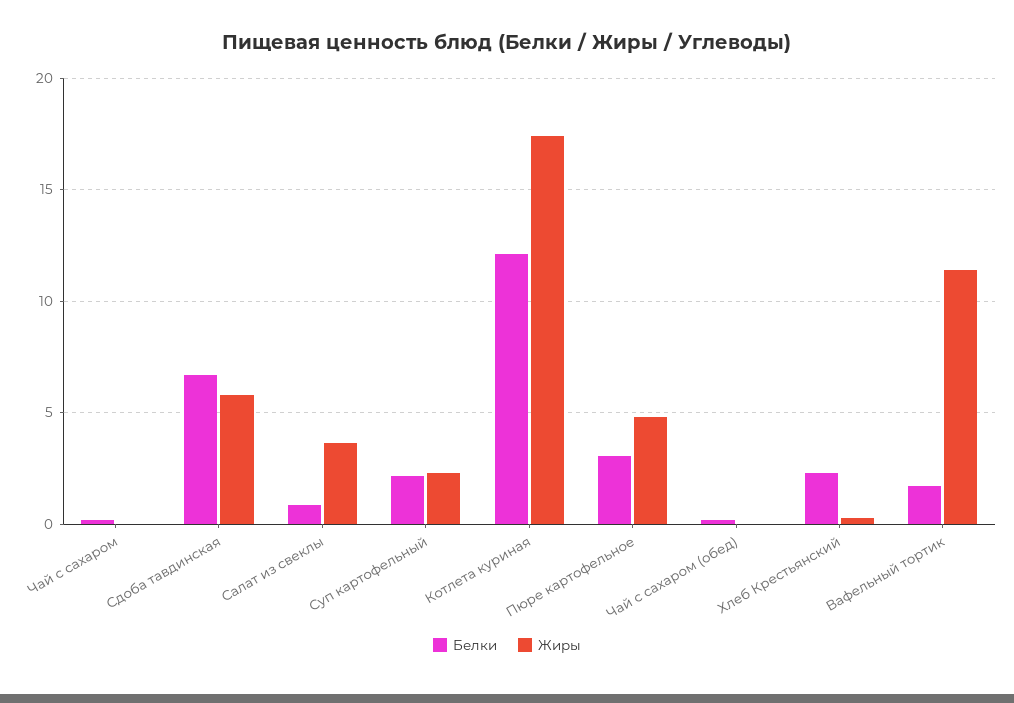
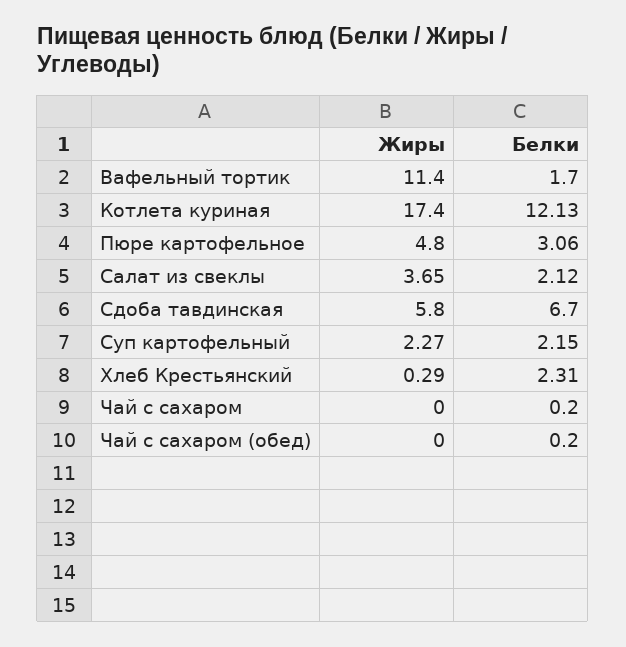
Белки, Салат из свеклы: 1 -> 2.12

